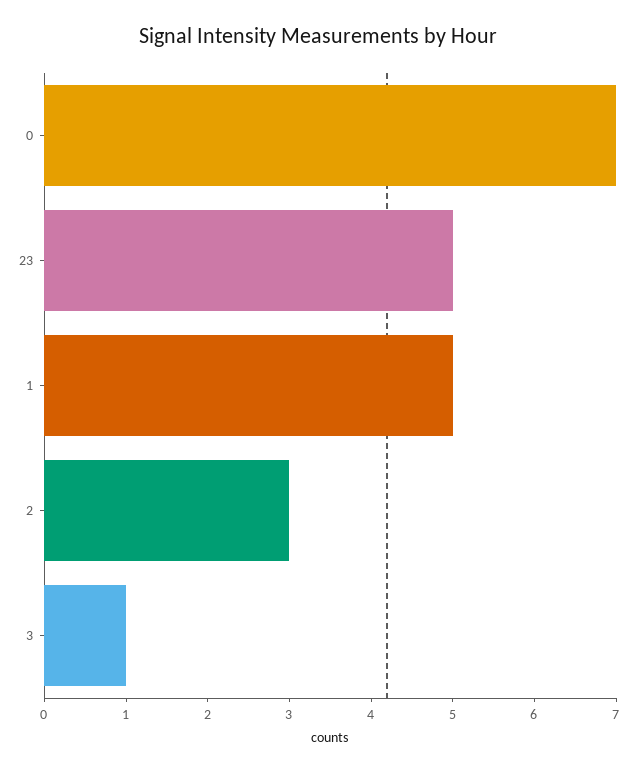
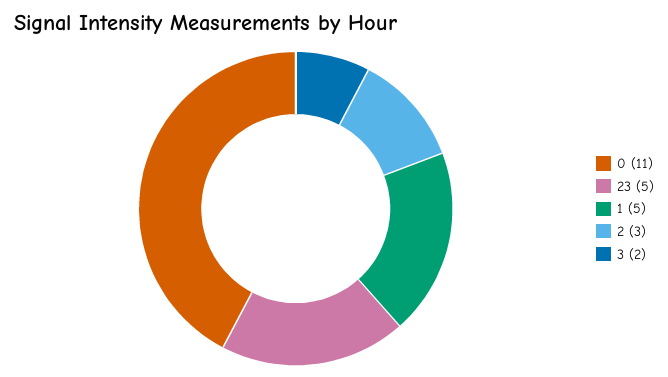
0: 7 -> 11
3: 1 -> 2

